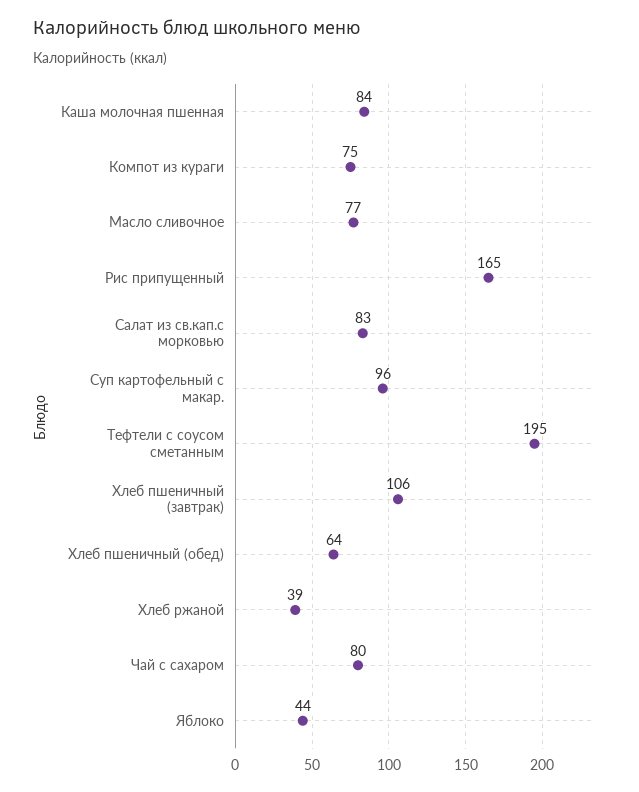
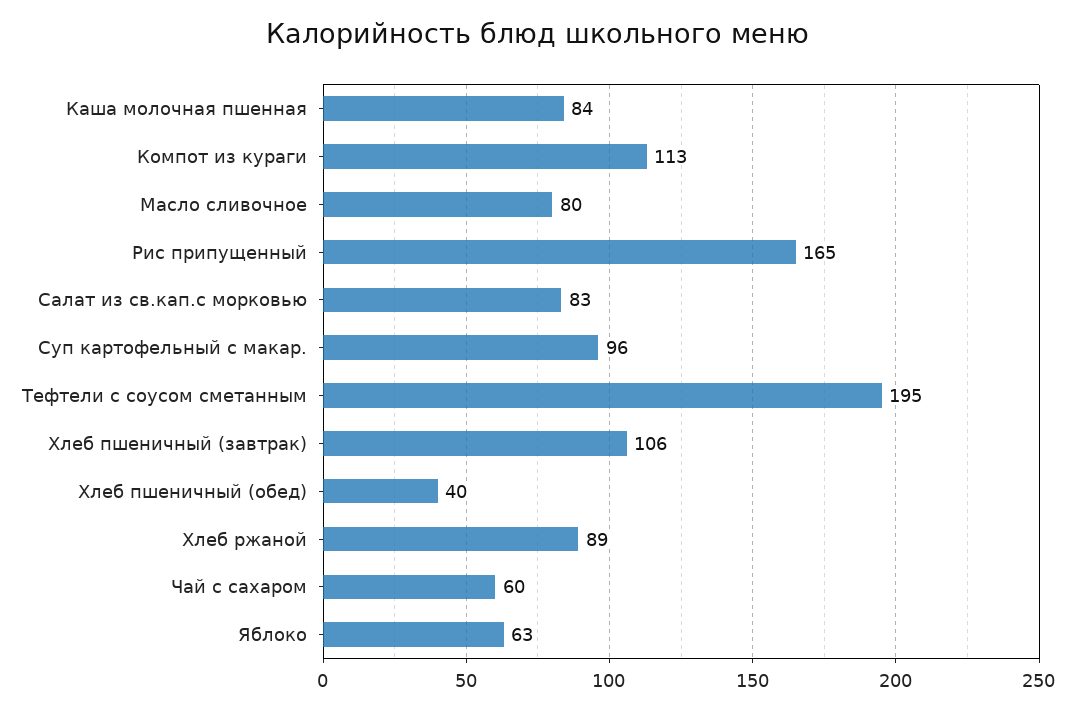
Компот из кураги: 75 -> 113
Масло сливочное: 77 -> 80
Хлеб пшеничный (обед): 64 -> 40
Хлеб ржаной: 39 -> 89
Чай с сахаром: 80 -> 60
Яблоко: 44 -> 63

